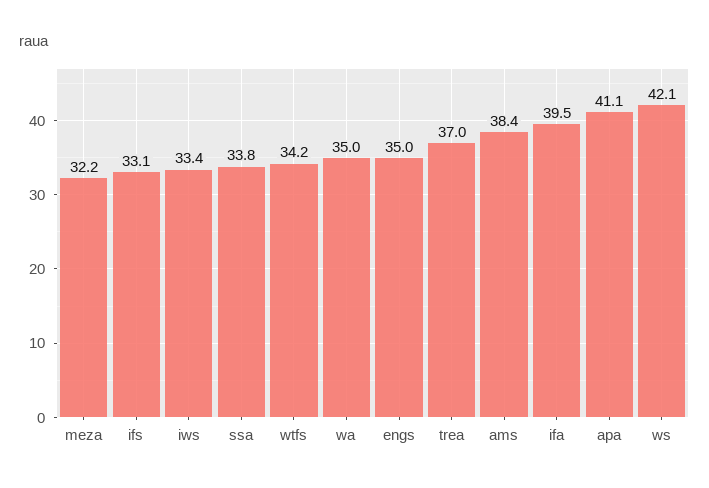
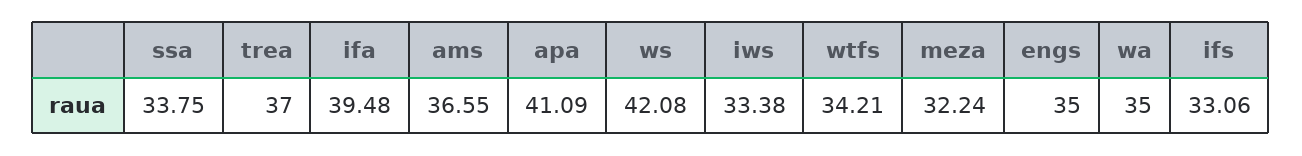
ams: 38.4 -> 36.55

